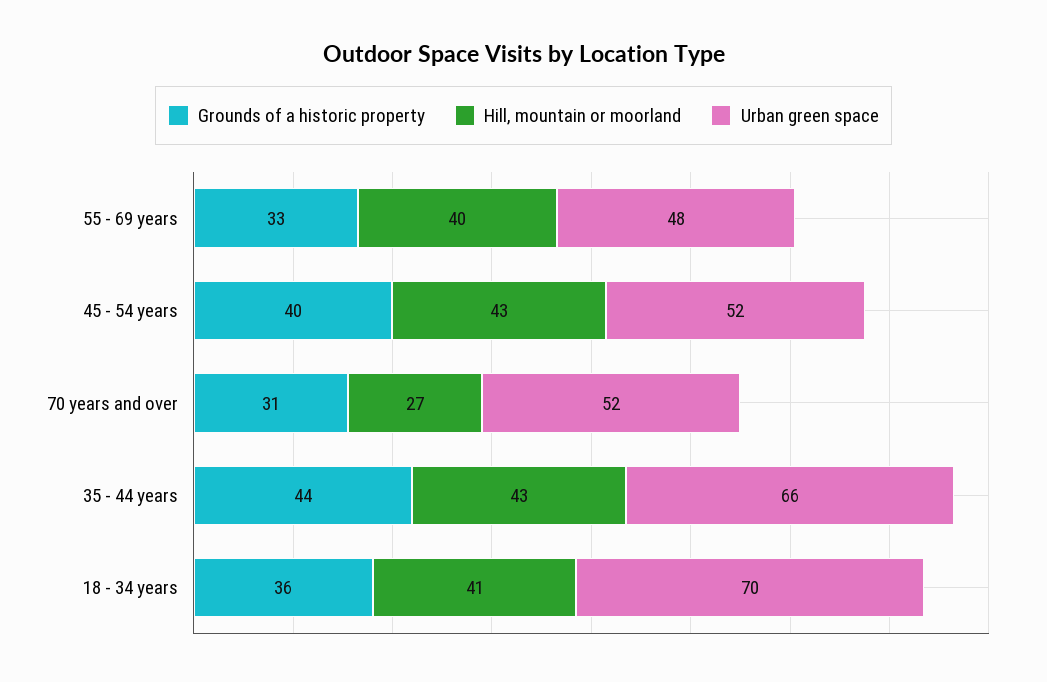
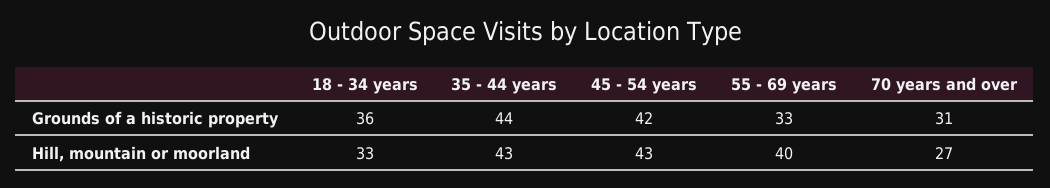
Urban green space, 55 - 69 years: 48 -> none
Grounds of a historic property, 45 - 54 years: 40 -> 42
Urban green space, 45 - 54 years: 52 -> none
Urban green space, 70 years and over: 52 -> none
Urban green space, 35 - 44 years: 66 -> none
Hill, mountain or moorland, 18 - 34 years: 41 -> 33
Urban green space, 18 - 34 years: 70 -> none

